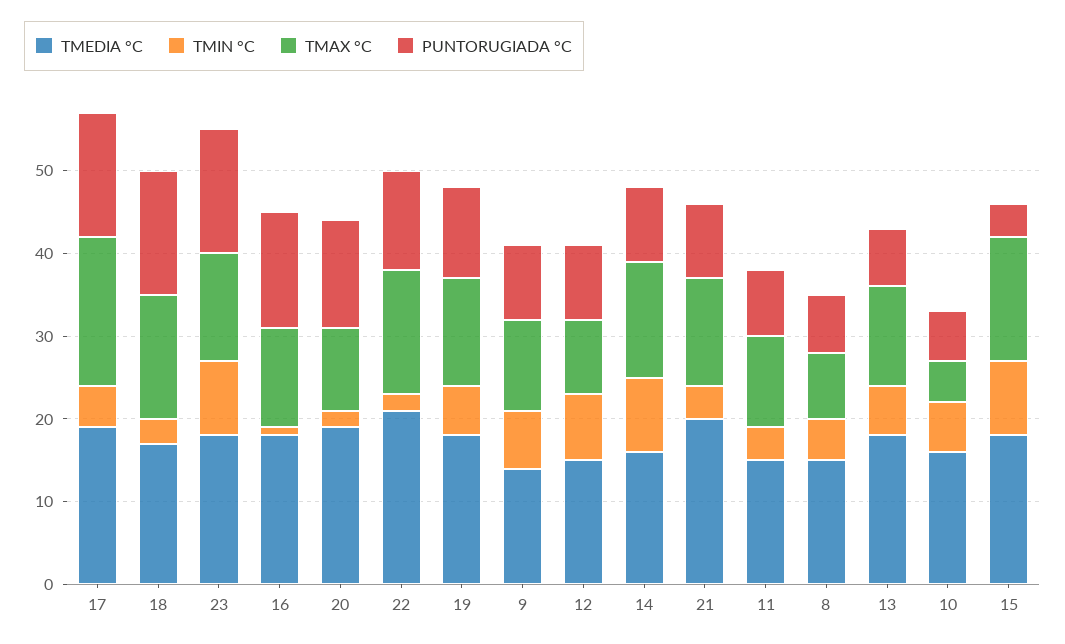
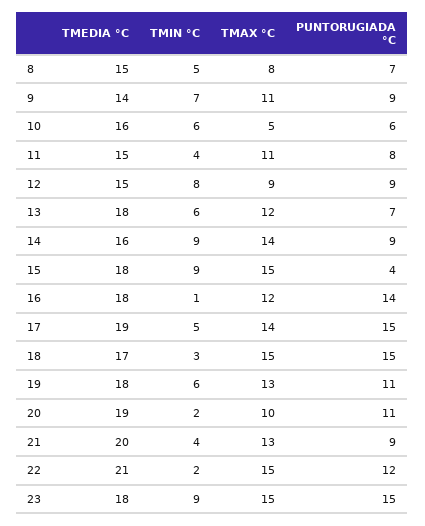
TMAX °C, 17: 18 -> 14
TMAX °C, 23: 13 -> 15
PUNTORUGIADA °C, 20: 13 -> 11

